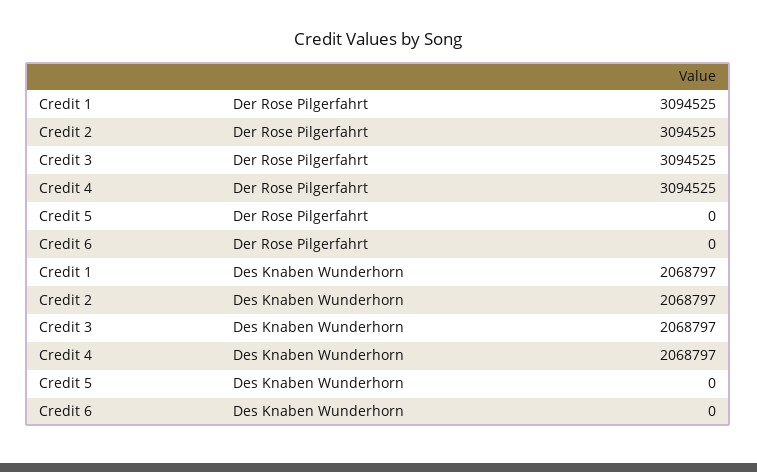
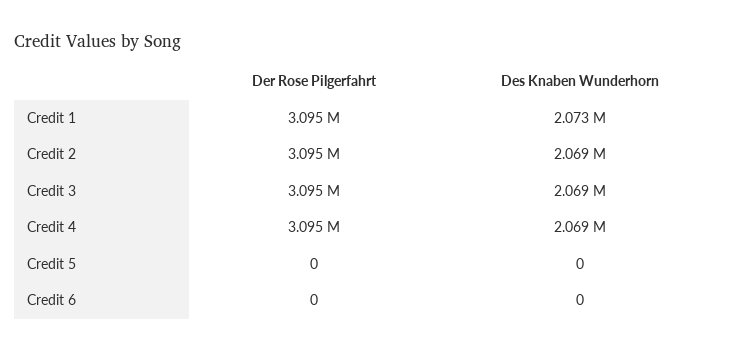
Credit 1, Des Knaben Wunderhorn: 2068797 -> 2073000

